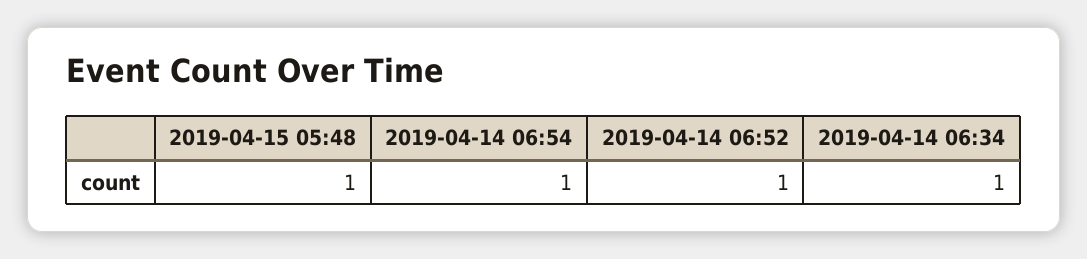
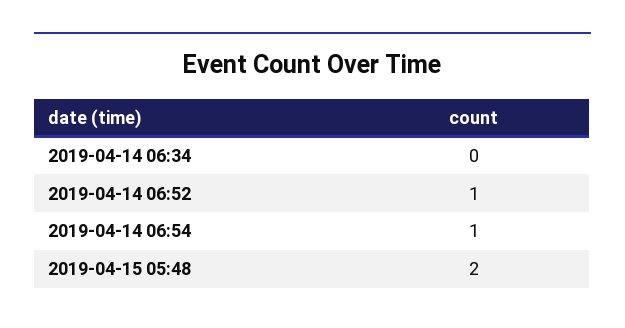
2019-04-15 05:48: 1 -> 2
2019-04-14 06:34: 1 -> 0

